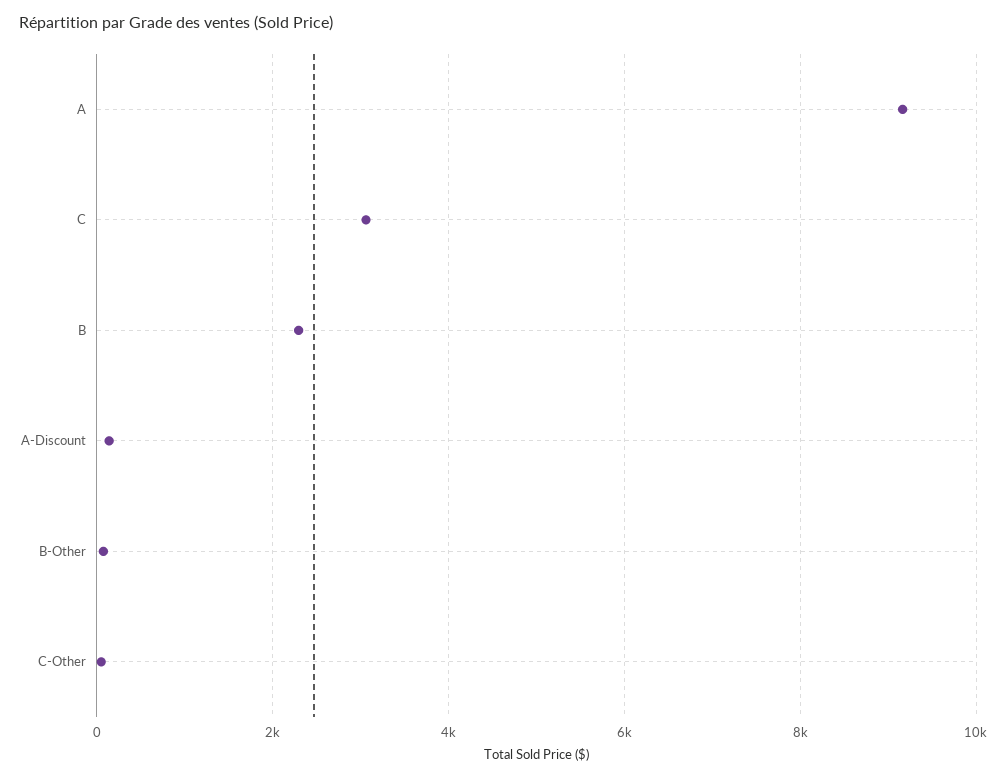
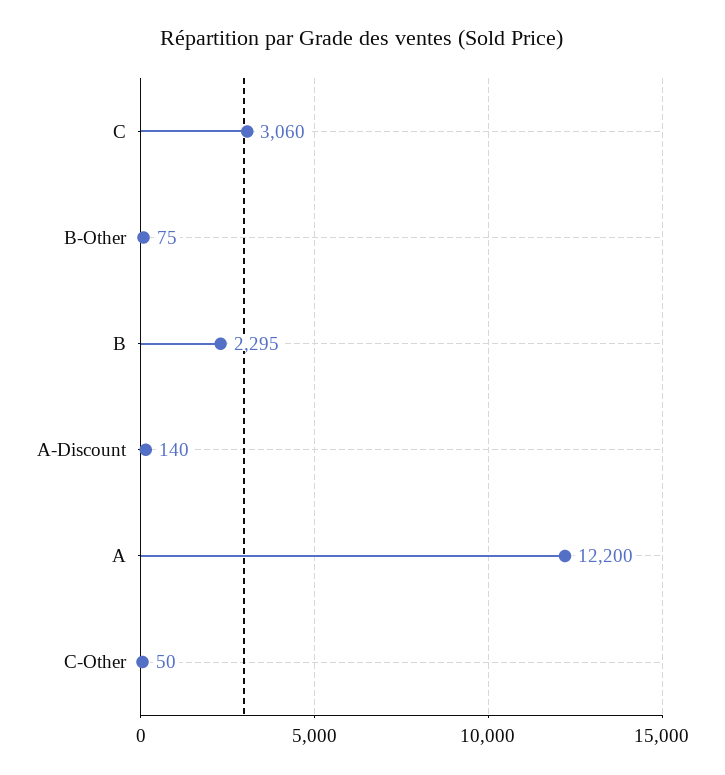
A: 9200 -> 12200

